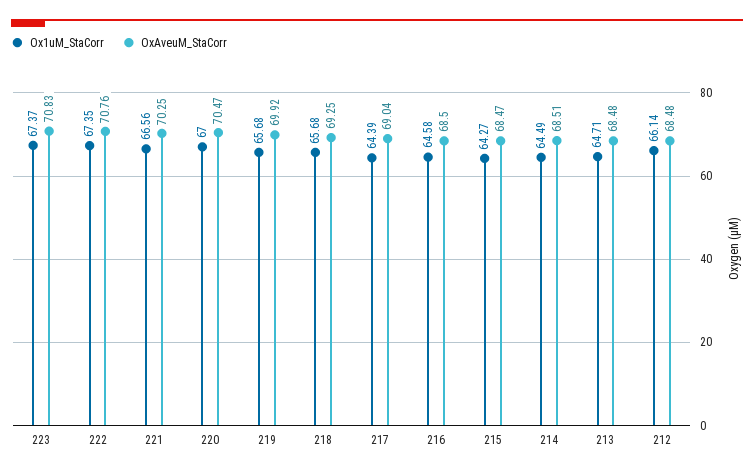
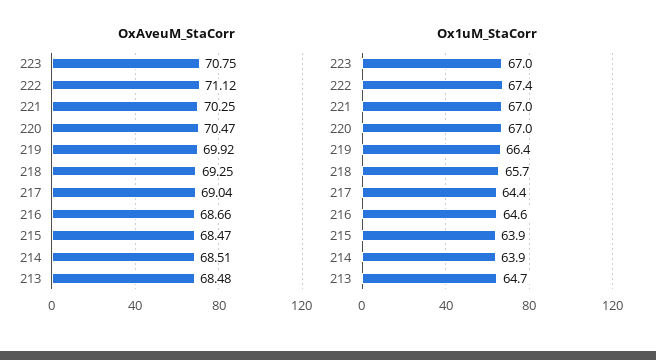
Ox1uM_StaCorr, 223: 67.37 -> 67
OxAveuM_StaCorr, 223: 70.83 -> 70.75
OxAveuM_StaCorr, 222: 70.76 -> 71.12
Ox1uM_StaCorr, 221: 66.56 -> 67
Ox1uM_StaCorr, 219: 65.68 -> 66.4
OxAveuM_StaCorr, 216: 68.5 -> 68.66
Ox1uM_StaCorr, 215: 64.27 -> 63.9
Ox1uM_StaCorr, 214: 64.49 -> 63.9
Ox1uM_StaCorr, 212: 66.14 -> none
OxAveuM_StaCorr, 212: 68.48 -> none

